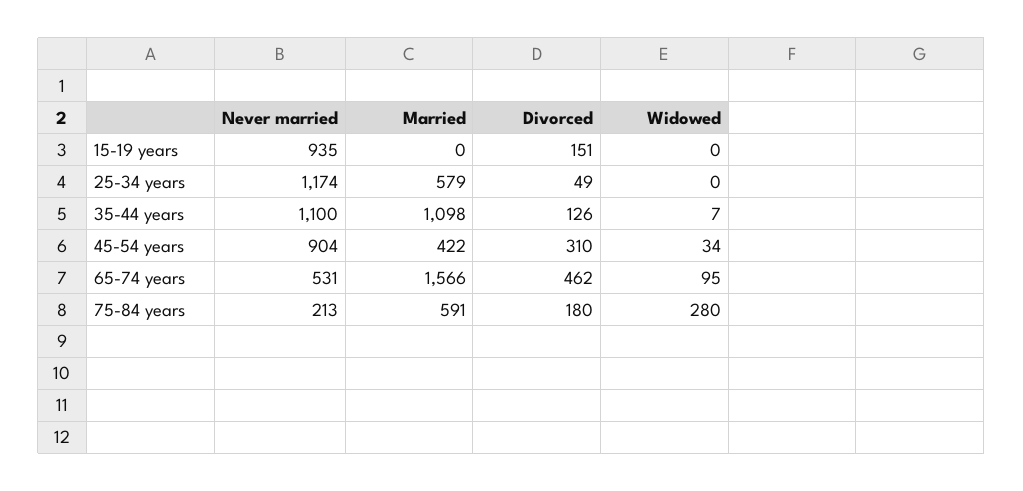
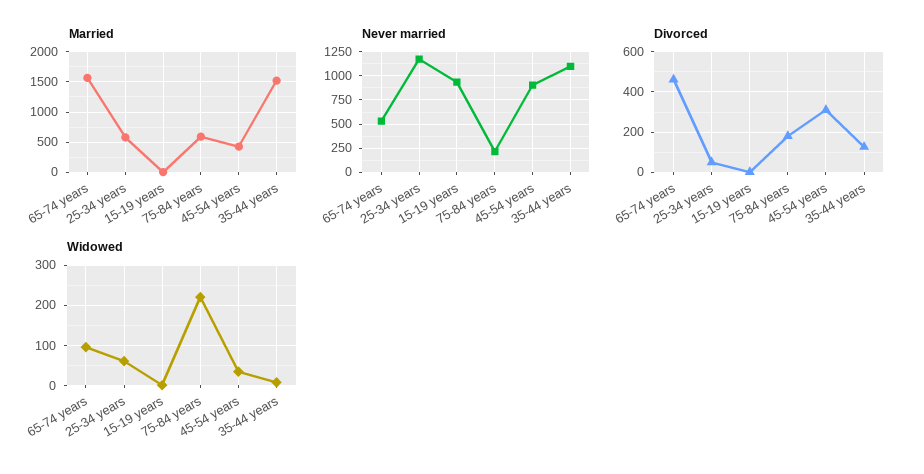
Divorced, 15-19 years: 151 -> 0
Widowed, 25-34 years: 0 -> 60
Married, 35-44 years: 1098 -> 1500
Widowed, 75-84 years: 280 -> 220

